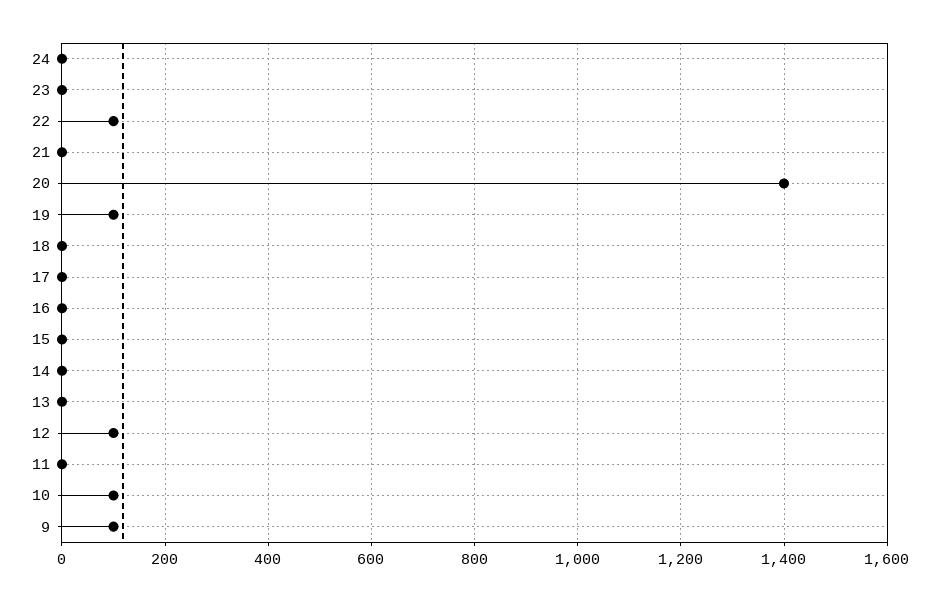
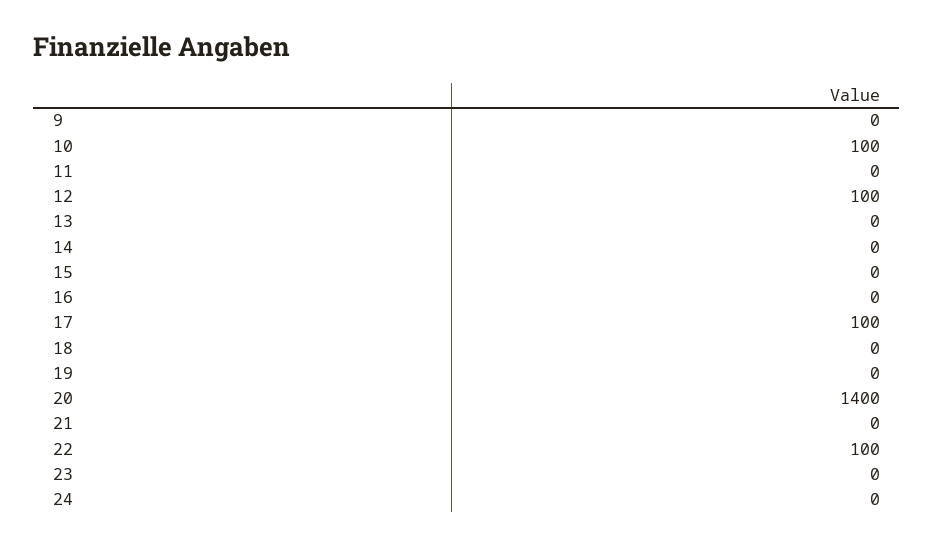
19: 100 -> 0
17: 0 -> 100
9: 100 -> 0

